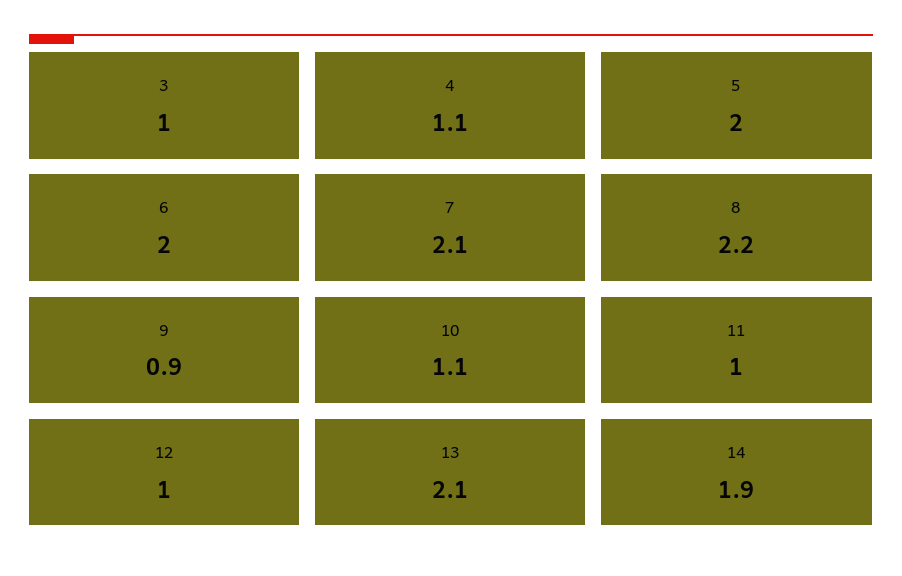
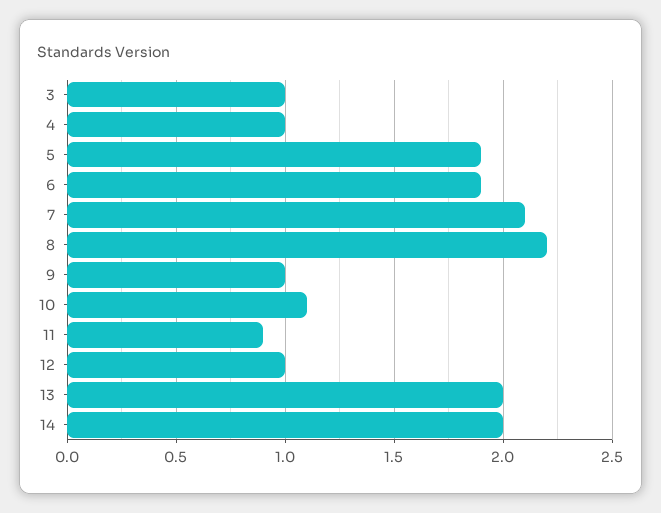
4: 1.1 -> 1
5: 2 -> 1.9
6: 2 -> 1.9
9: 0.9 -> 1
11: 1 -> 0.9
13: 2.1 -> 2
14: 1.9 -> 2

